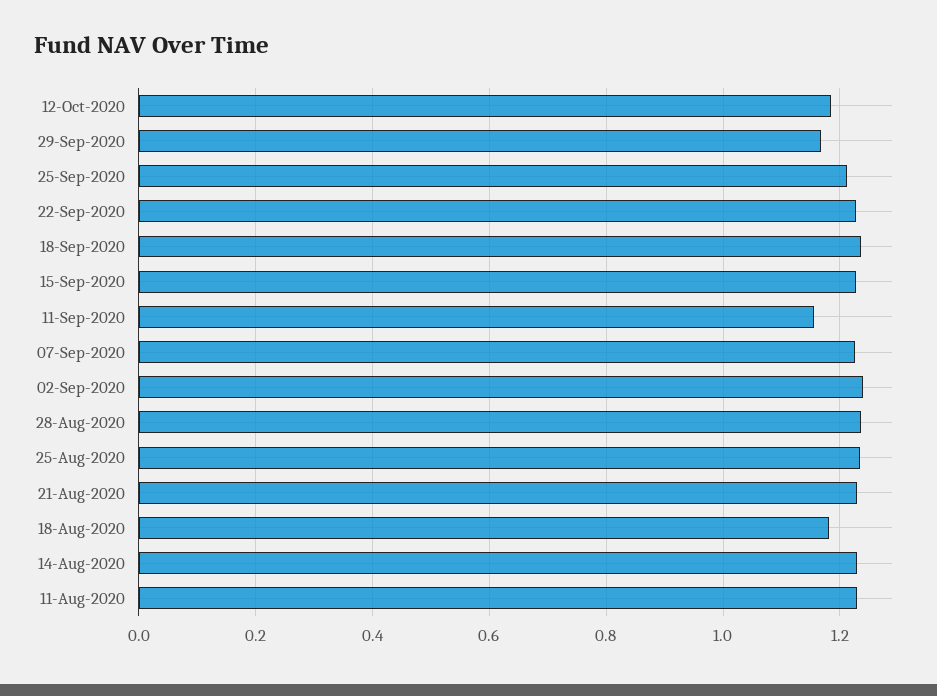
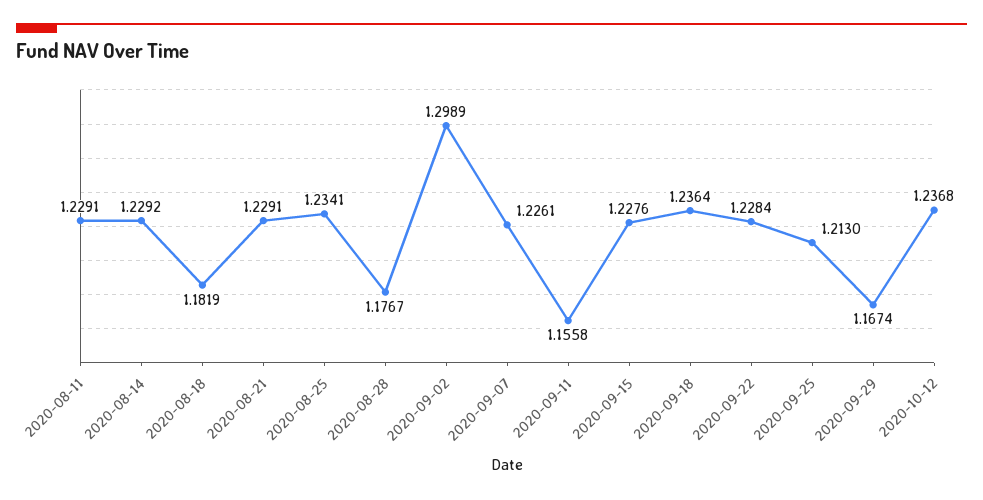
12-Oct-2020: 1.18 -> 1.2368
02-Sep-2020: 1.24 -> 1.2989
28-Aug-2020: 1.24 -> 1.1767

